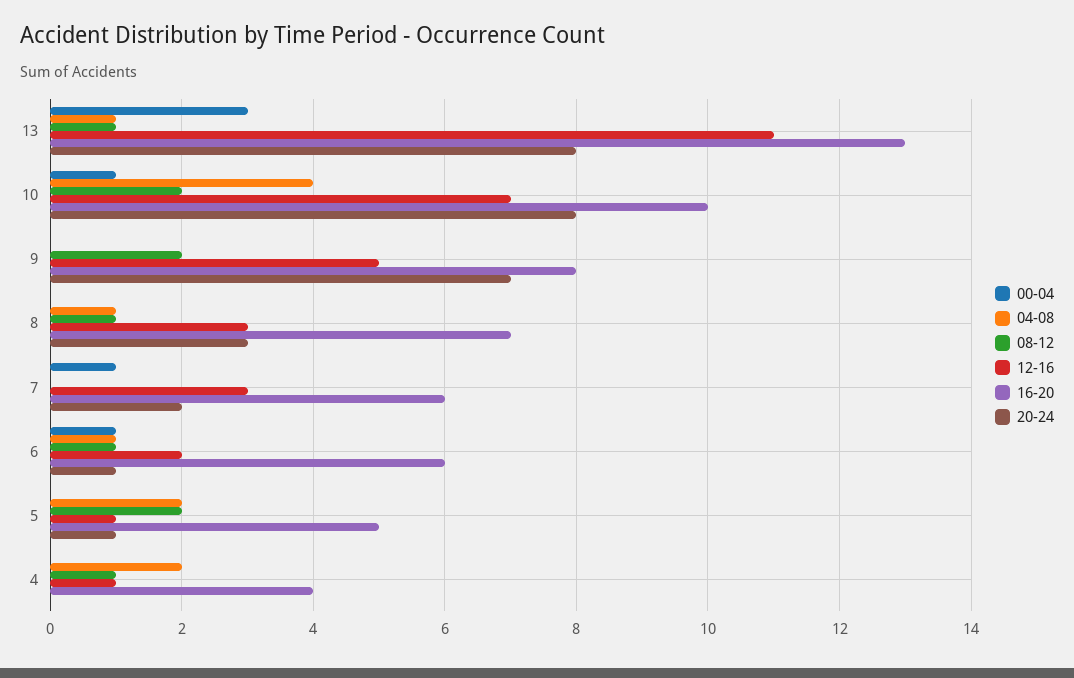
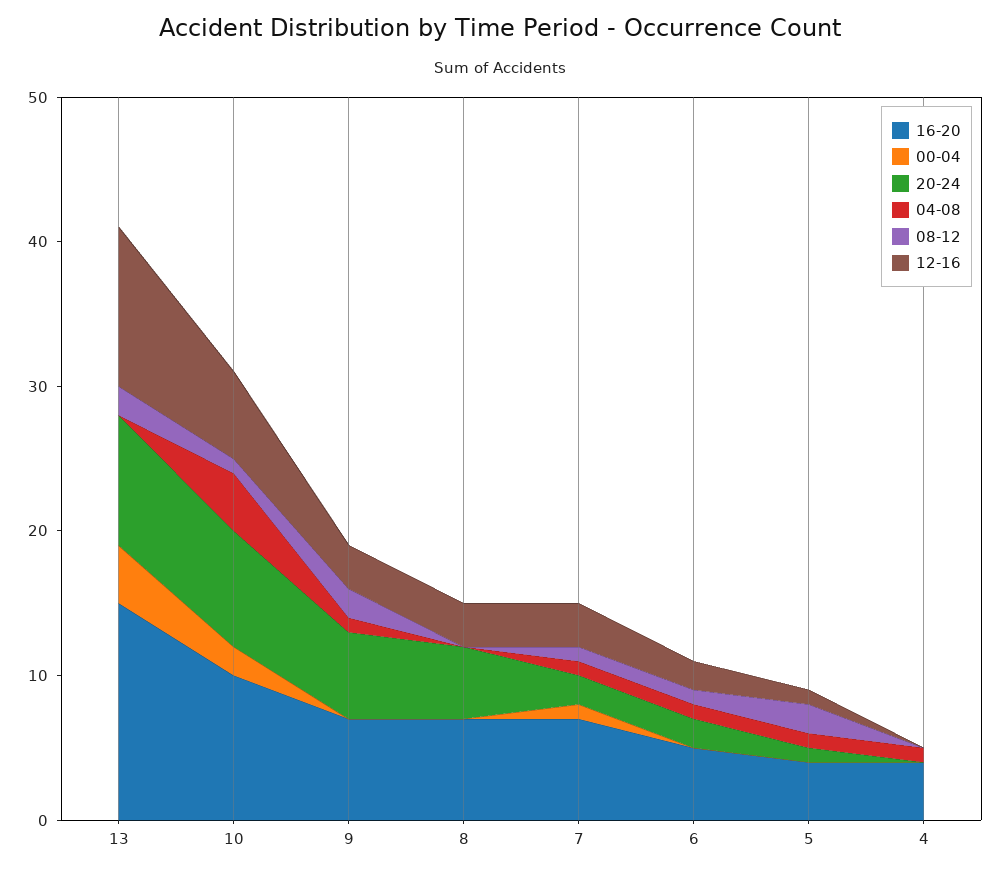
00-04, 13: 3 -> 4
04-08, 13: 1 -> 0
08-12, 13: 1 -> 2
16-20, 13: 13 -> 15
20-24, 13: 8 -> 9
00-04, 10: 1 -> 2
08-12, 10: 2 -> 1
12-16, 10: 7 -> 6
04-08, 9: 0 -> 1
12-16, 9: 5 -> 3
16-20, 9: 8 -> 7
20-24, 9: 7 -> 6
04-08, 8: 1 -> 0
08-12, 8: 1 -> 0
20-24, 8: 3 -> 5
04-08, 7: 0 -> 1
08-12, 7: 0 -> 1
16-20, 7: 6 -> 7
00-04, 6: 1 -> 0
16-20, 6: 6 -> 5
20-24, 6: 1 -> 2
04-08, 5: 2 -> 1
16-20, 5: 5 -> 4
04-08, 4: 2 -> 1
08-12, 4: 1 -> 0
12-16, 4: 1 -> 0

